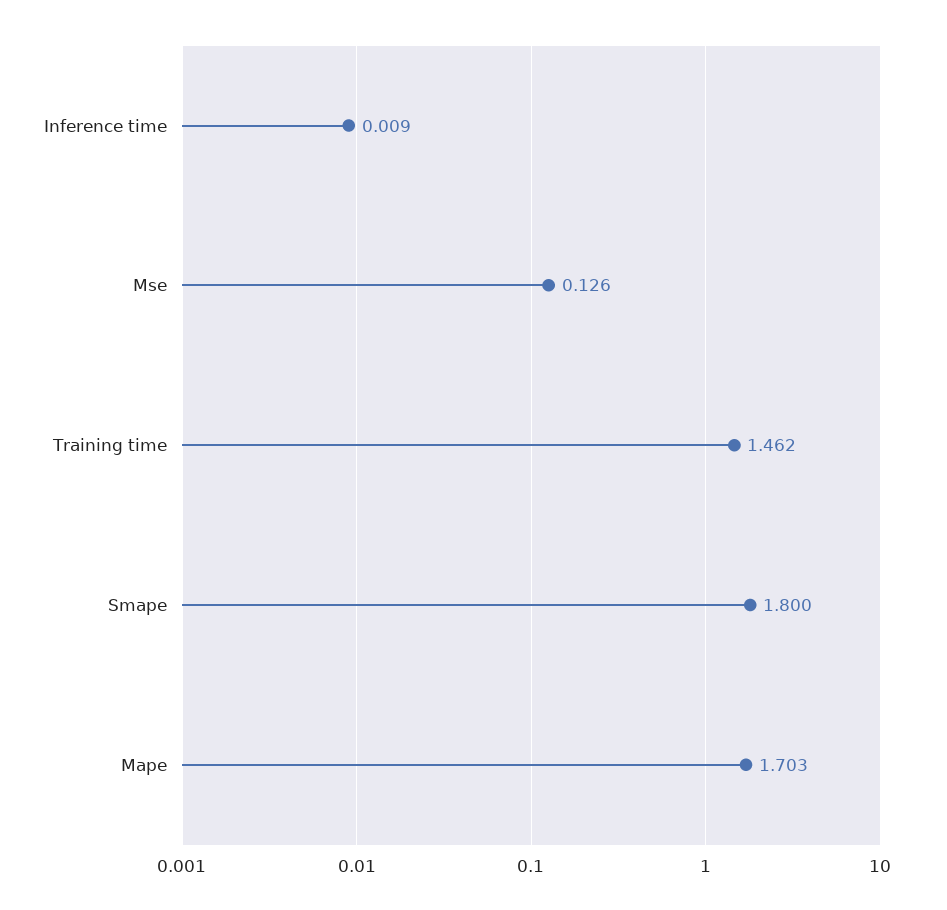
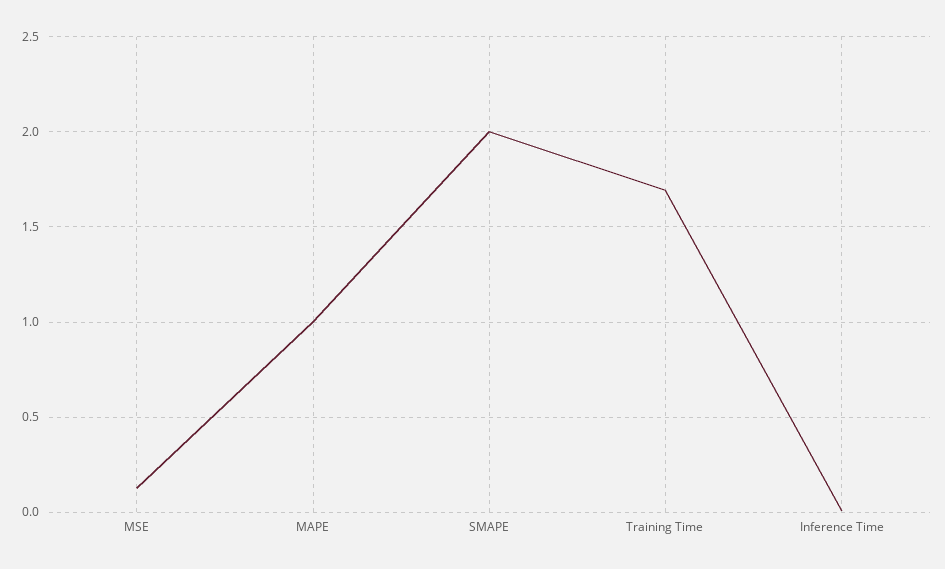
Training time: 1.462 -> 1.7
Smape: 1.8 -> 2
Mape: 1.703 -> 1

